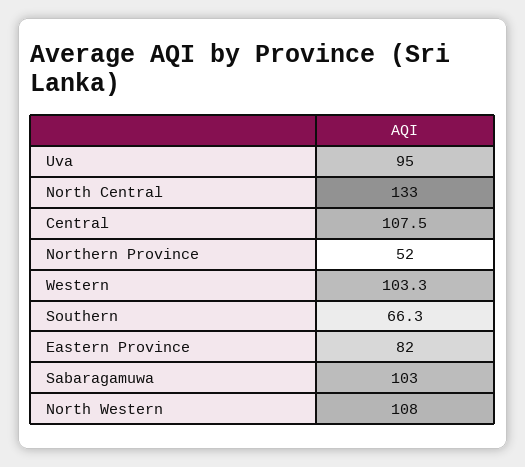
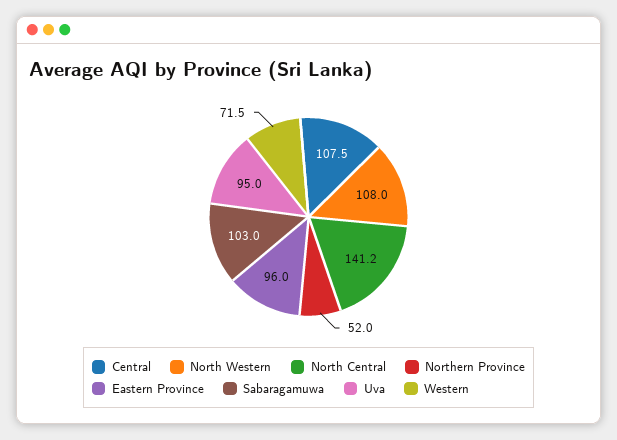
North Central: 133 -> 141.2
Western: 103.3 -> 71.5
Southern: 66.3 -> none
Eastern Province: 82 -> 96

